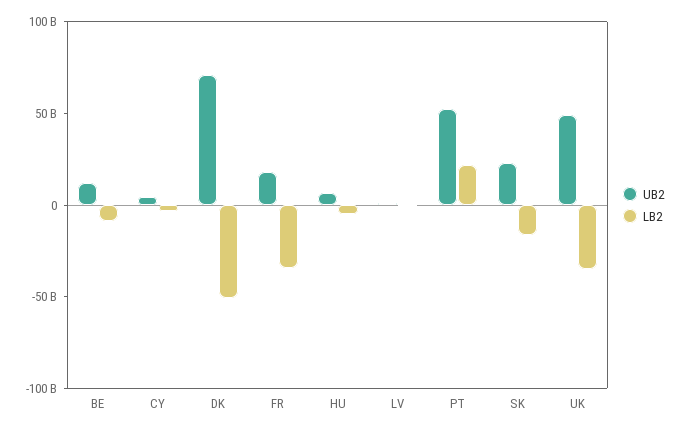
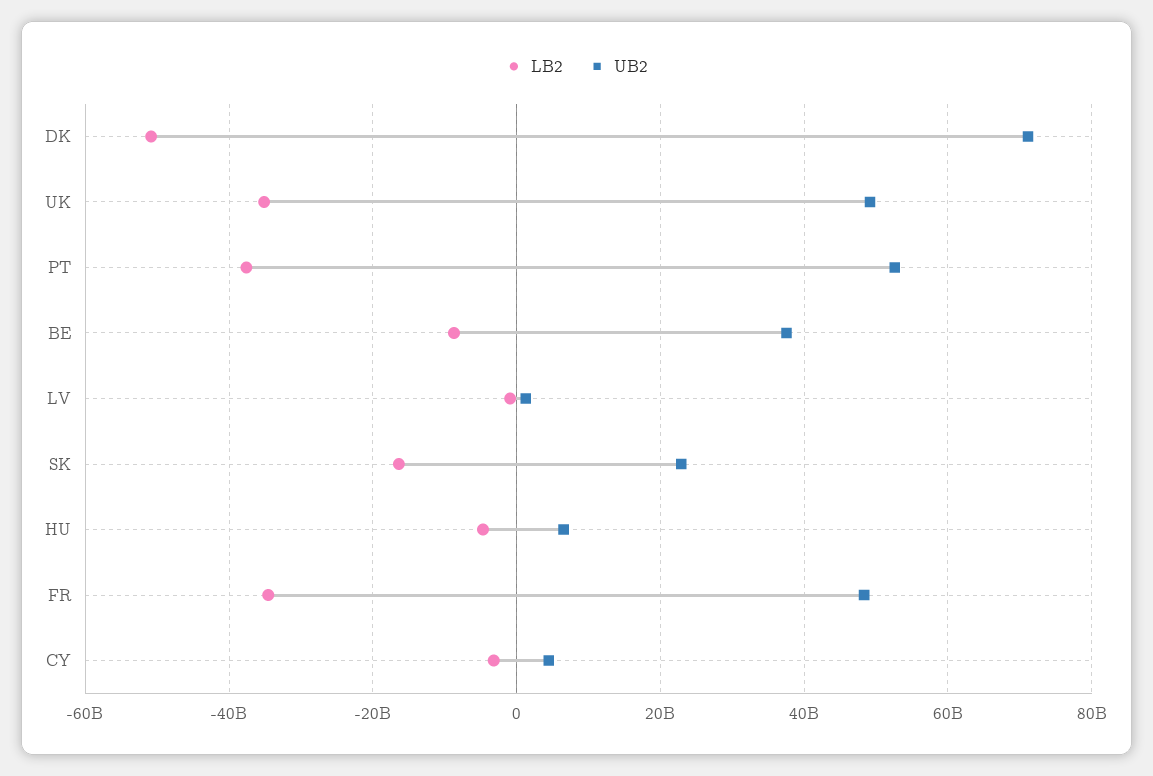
UB2, BE: 10000000000 -> 38000000000
UB2, FR: 20000000000 -> 48000000000
LB2, PT: 20000000000 -> -38000000000

